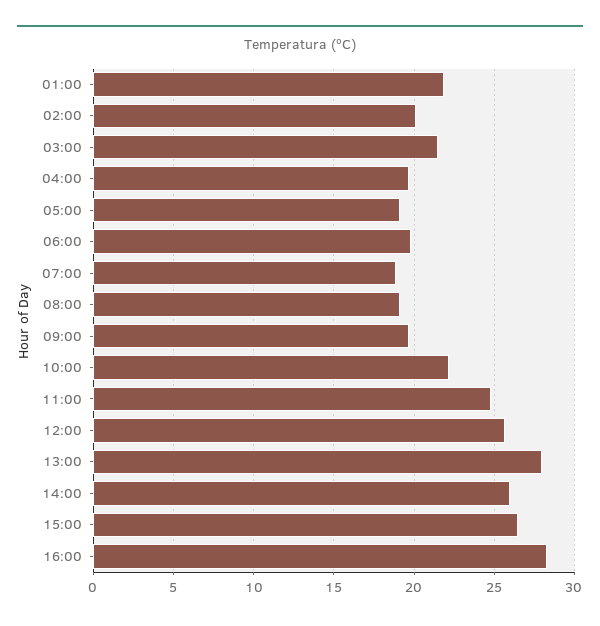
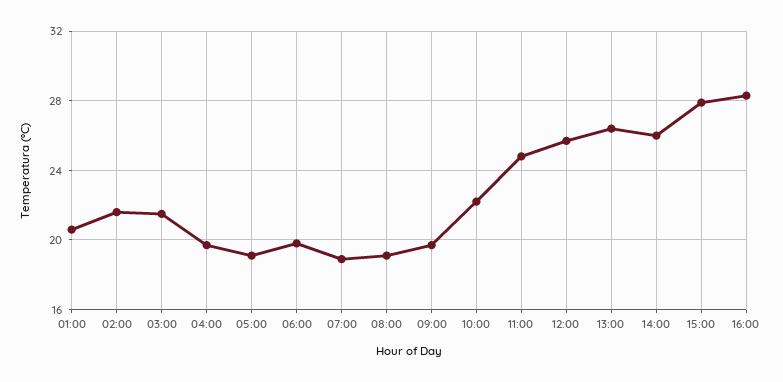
01:00: 22 -> 20.5
02:00: 20 -> 21.5
13:00: 28 -> 26.5
15:00: 26.5 -> 28

